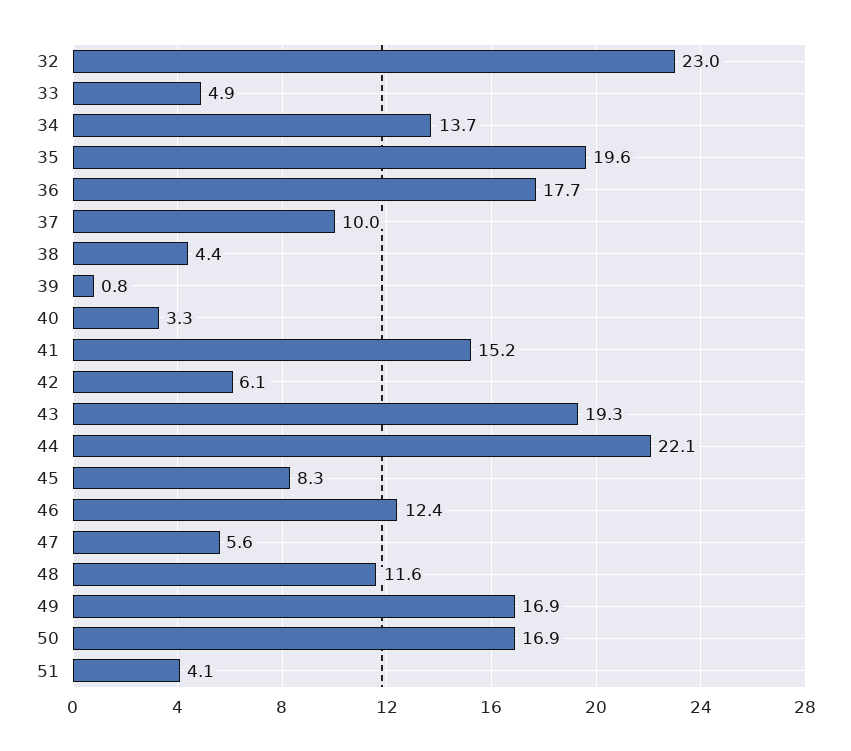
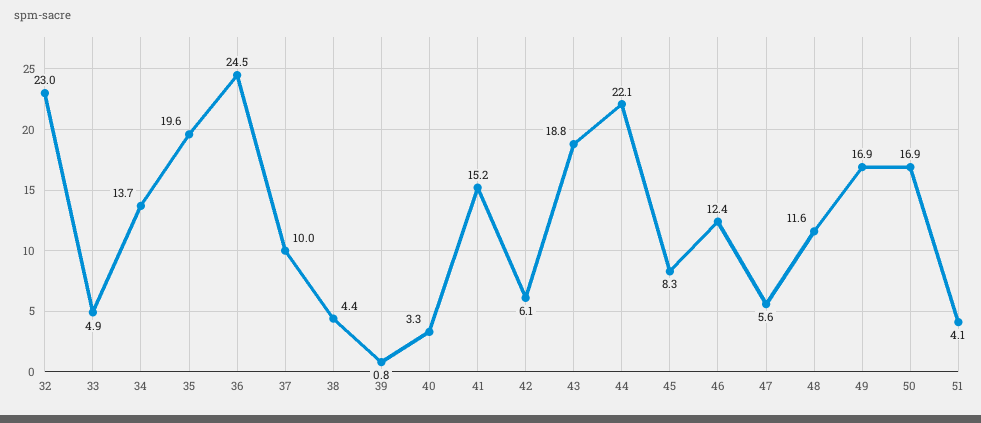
36: 17.7 -> 24.5
43: 19.3 -> 18.8

